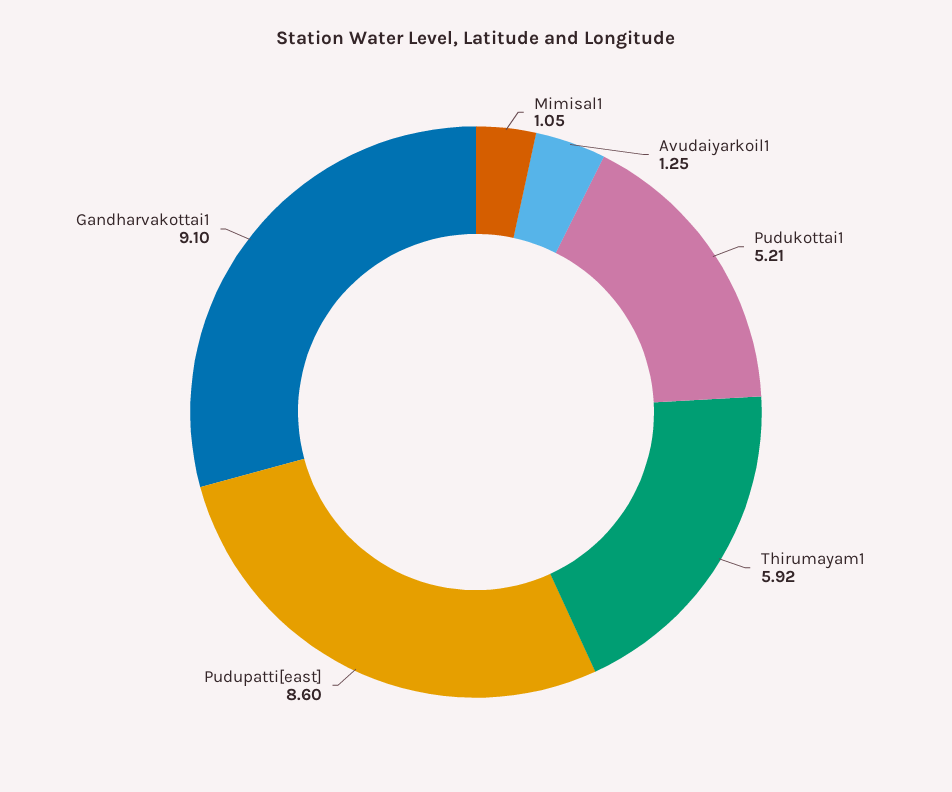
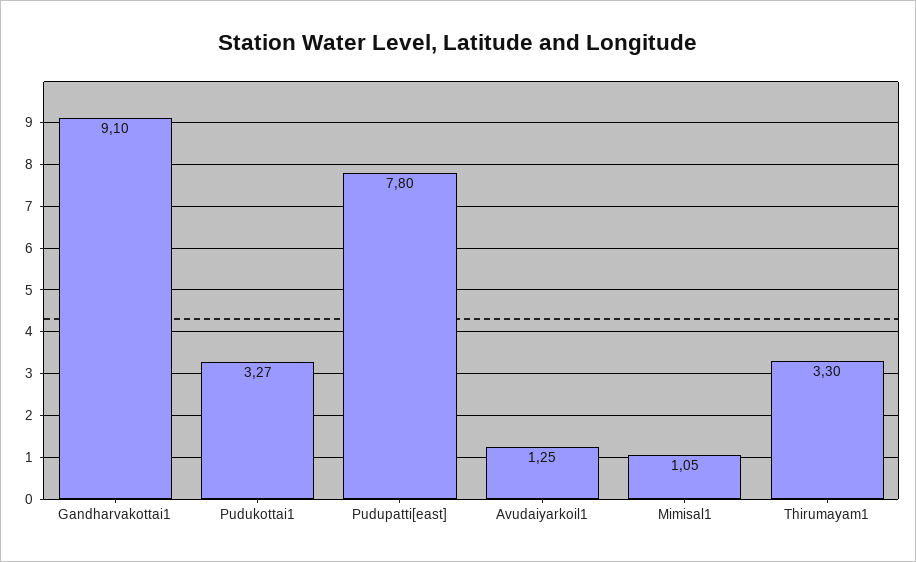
Pudukottai1: 5.21 -> 3.27
Thirumayam1: 5.92 -> 3.3
Pudupatti[east]: 8.6 -> 7.8

